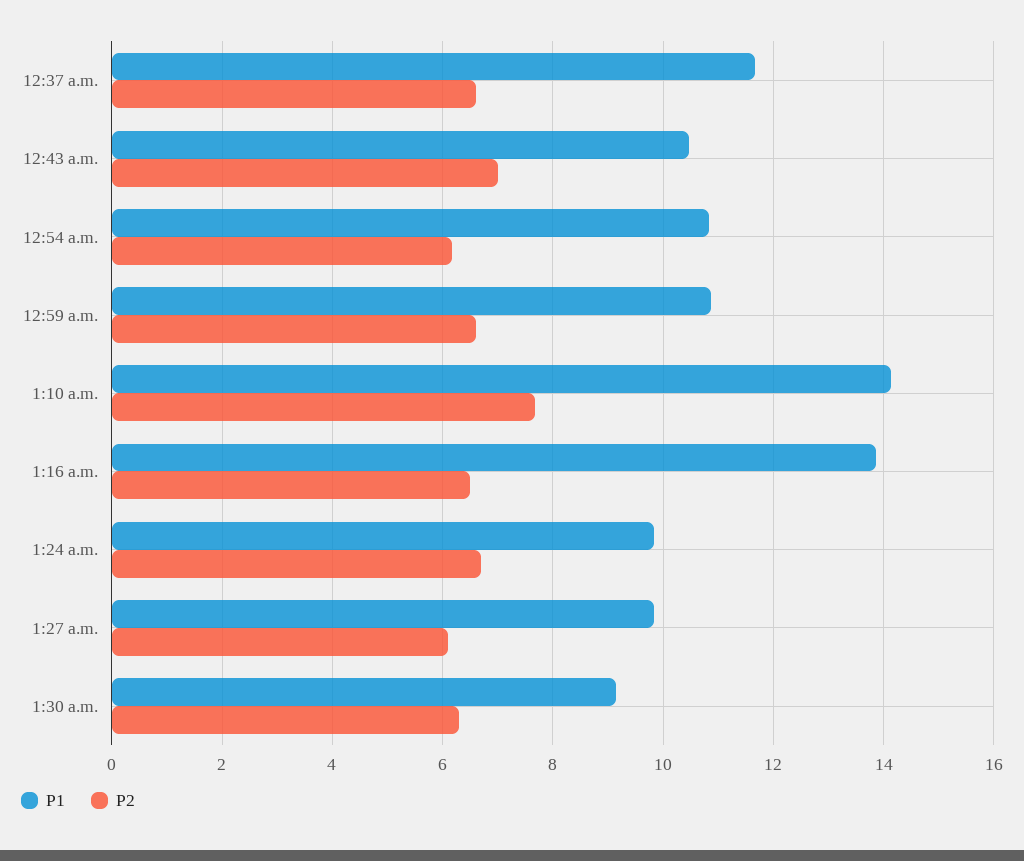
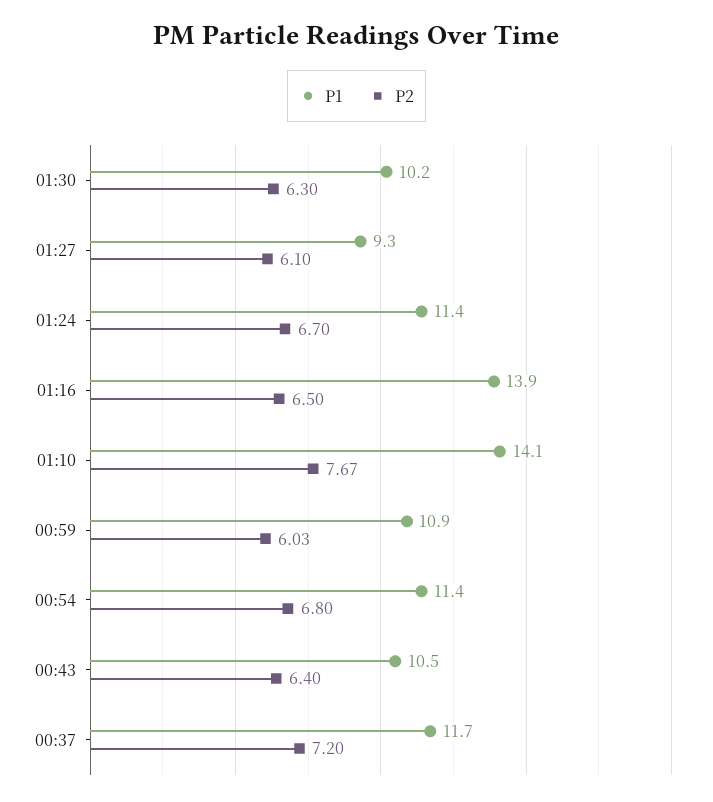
P2, 12:37 a.m.: 6.6 -> 7.2
P2, 12:43 a.m.: 7 -> 6.4
P1, 12:54 a.m.: 10.8 -> 11.4
P2, 12:54 a.m.: 6.2 -> 6.8
P2, 12:59 a.m.: 6.6 -> 6.03
P1, 1:24 a.m.: 9.8 -> 11.4
P1, 1:27 a.m.: 9.8 -> 9.3
P1, 1:30 a.m.: 9.2 -> 10.2

